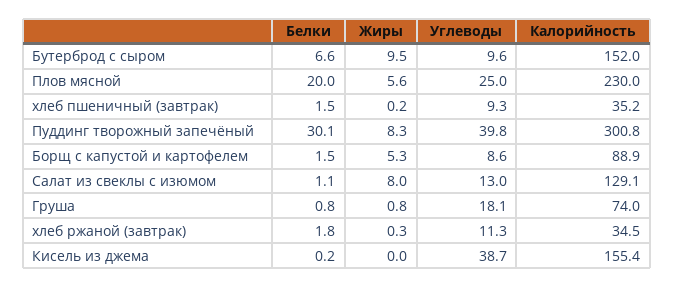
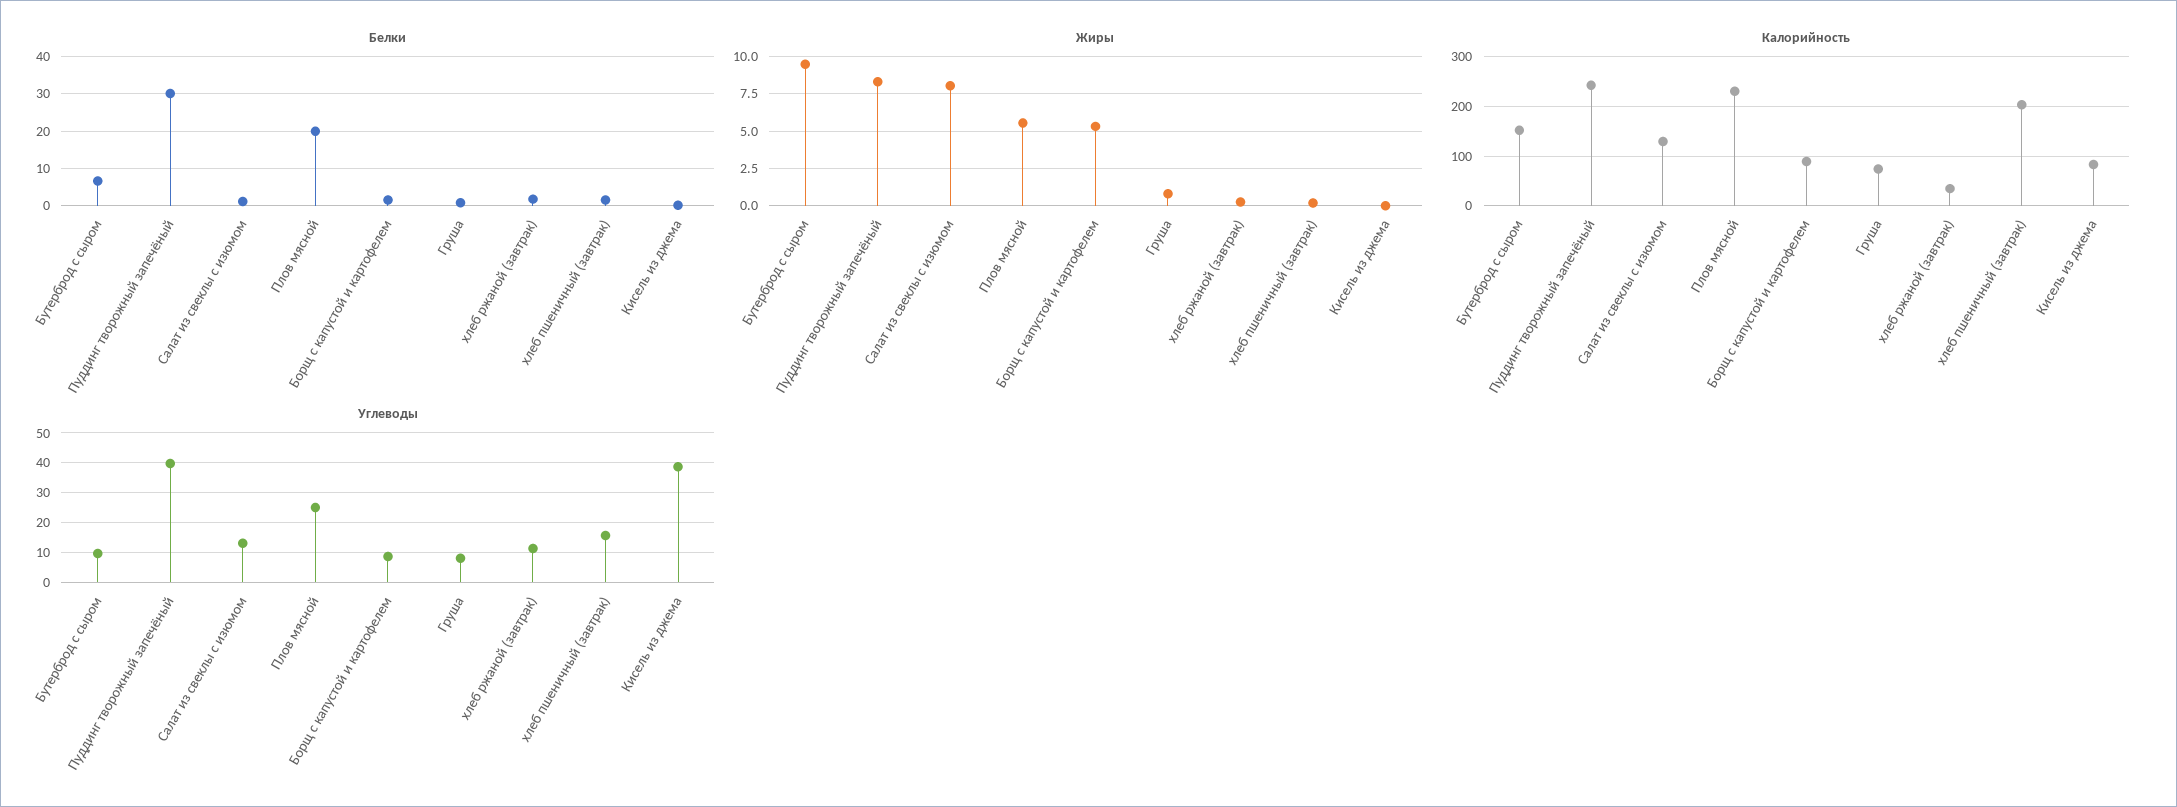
Углеводы, хлеб пшеничный (завтрак): 9.3 -> 15
Калорийность, хлеб пшеничный (завтрак): 35.2 -> 200
Калорийность, Пуддинг творожный запечёный: 300.8 -> 240
Углеводы, Груша: 18.1 -> 7.5
Калорийность, Кисель из джема: 155.4 -> 80

